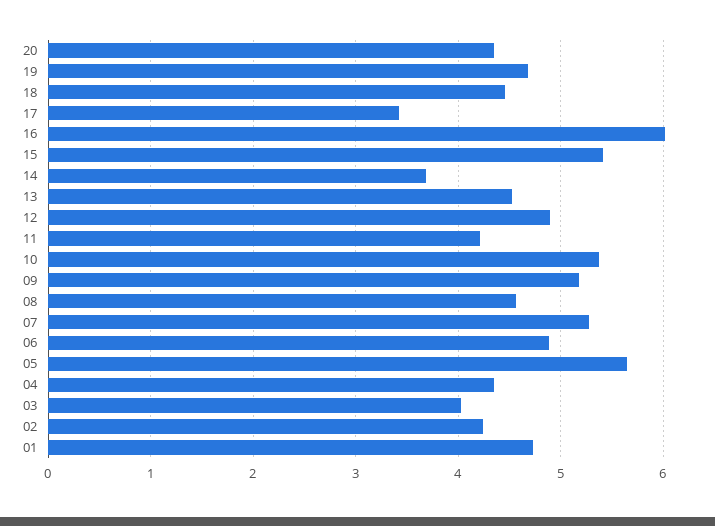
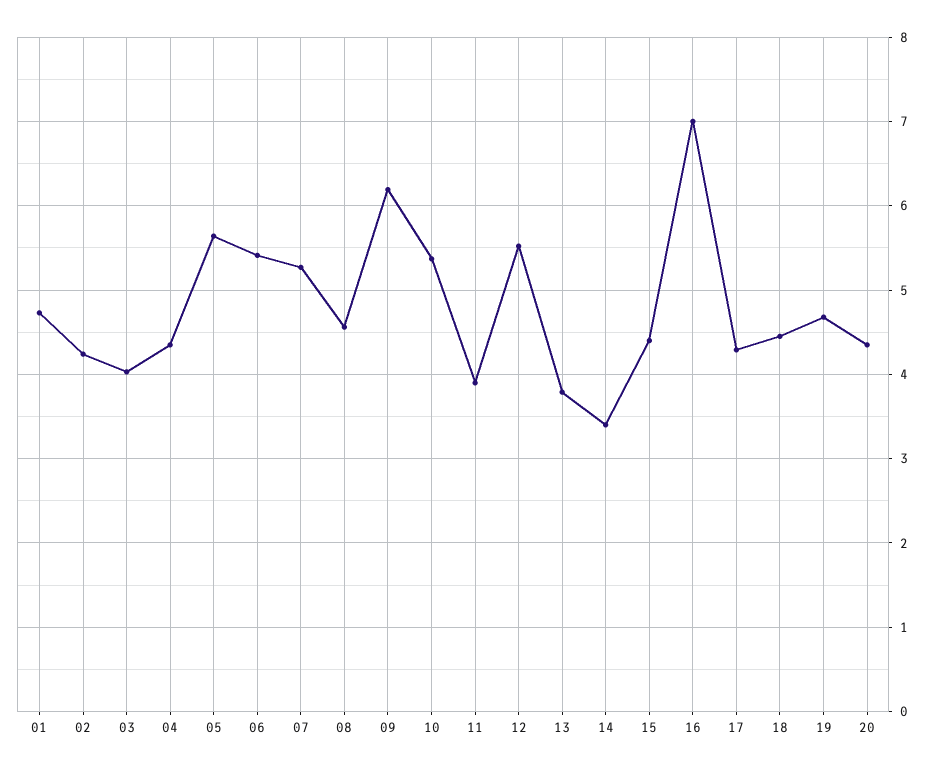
17: 3.4 -> 4.3
16: 6 -> 7
15: 5.4 -> 4.4
14: 3.7 -> 3.4
13: 4.5 -> 3.8
12: 4.9 -> 5.5
11: 4.2 -> 3.9
09: 5.2 -> 6.2
06: 4.9 -> 5.4

